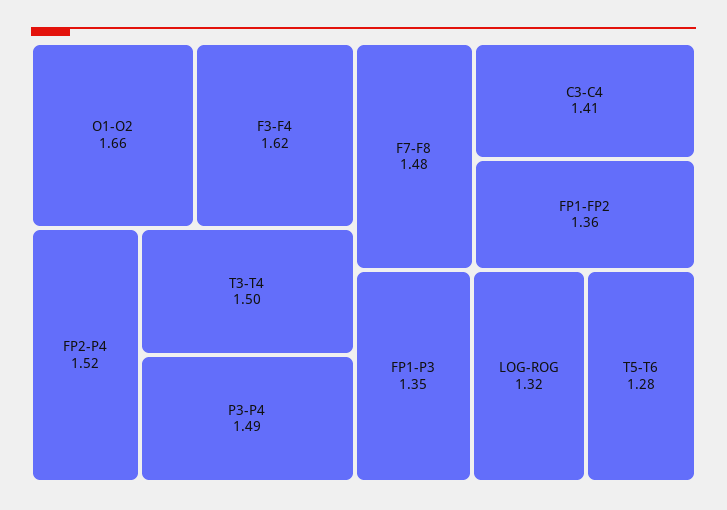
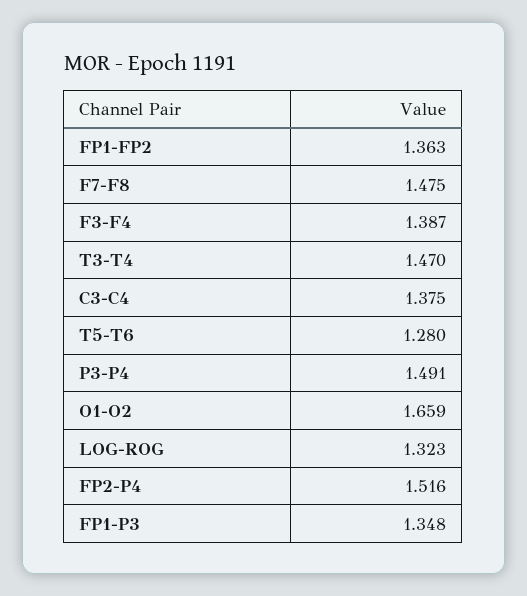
F3-F4: 1.62 -> 1.387
T3-T4: 1.5 -> 1.47
C3-C4: 1.41 -> 1.375

